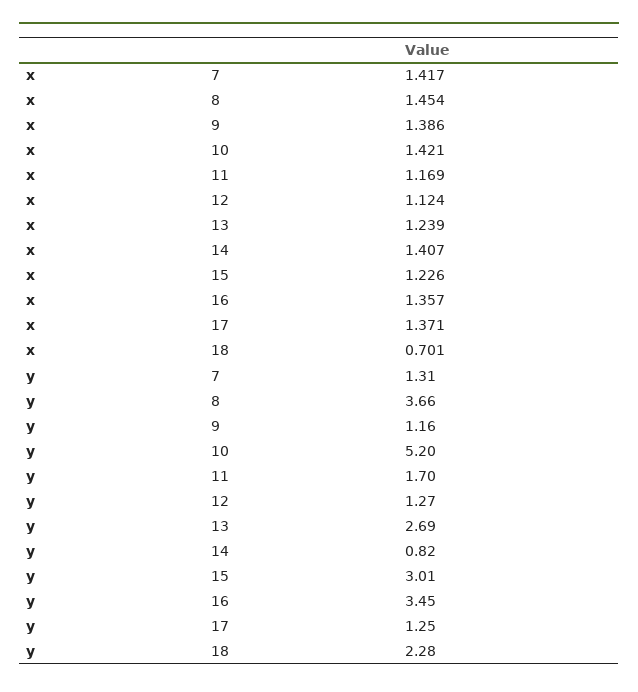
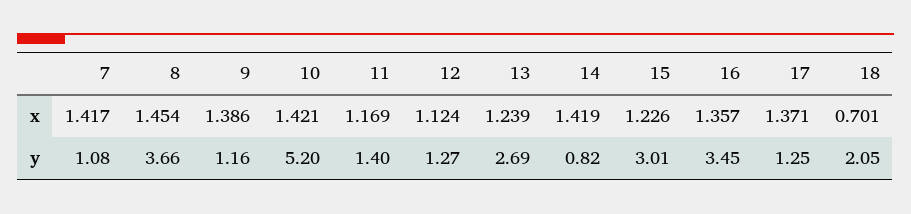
x, 14: 1.407 -> 1.419
y, 7: 1.31 -> 1.08
y, 11: 1.7 -> 1.4
y, 18: 2.28 -> 2.05

